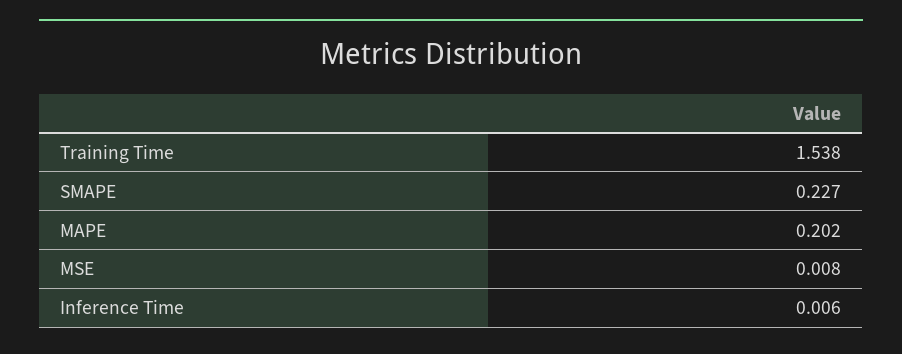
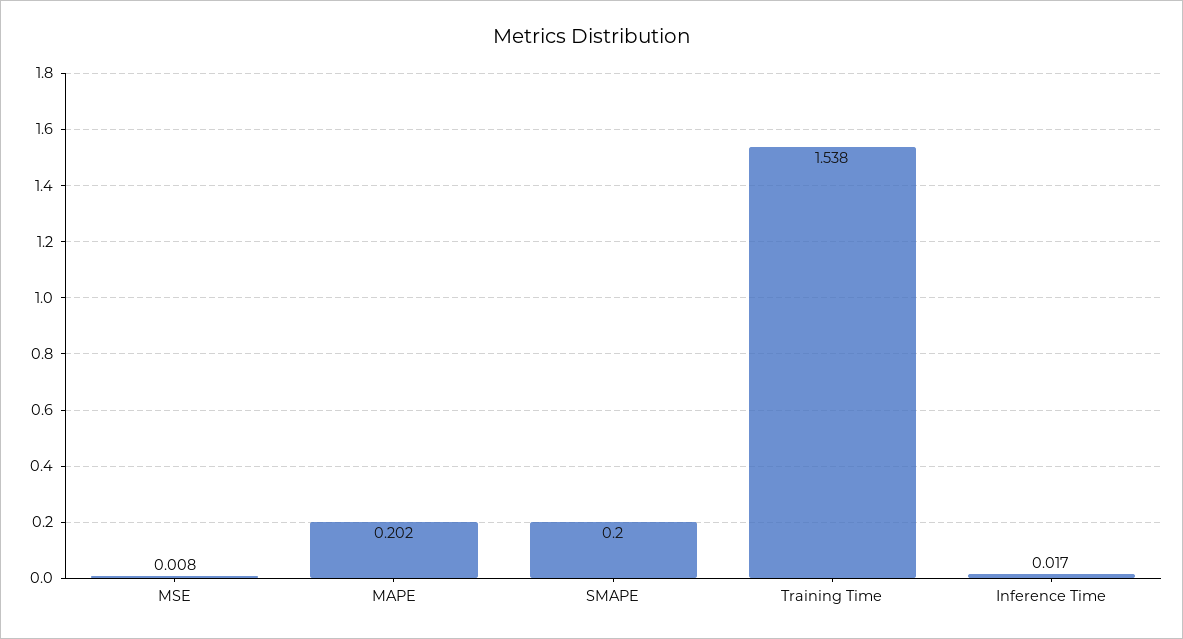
SMAPE: 0.227 -> 0.2
Inference Time: 0.006 -> 0.017

